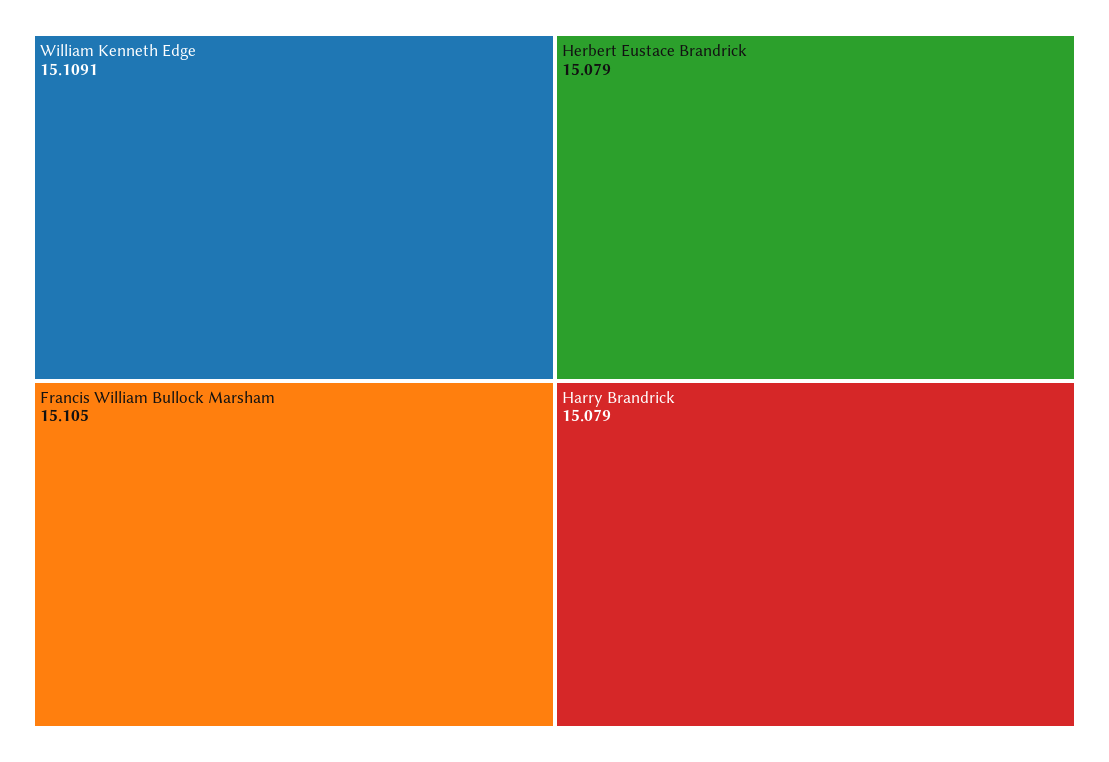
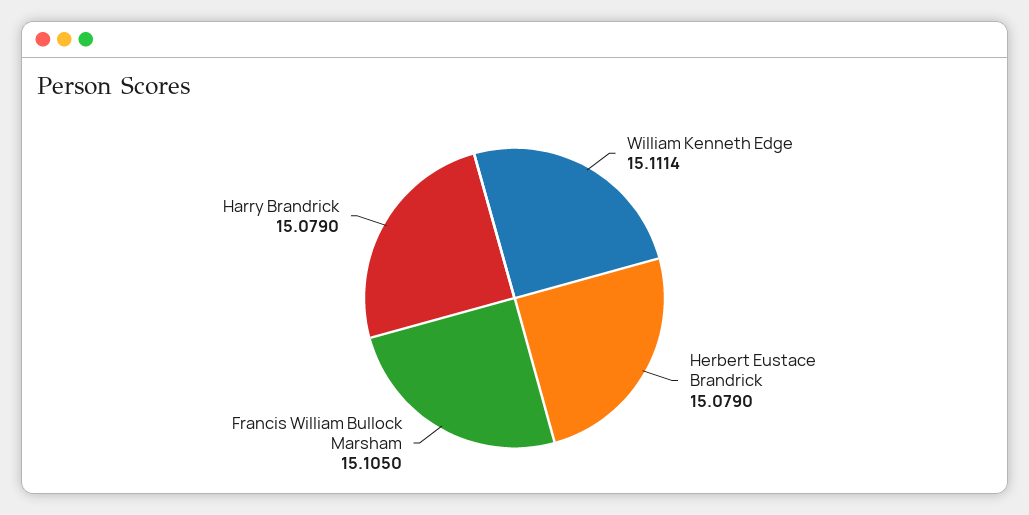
William Kenneth Edge: 15.1091 -> 15.1114

